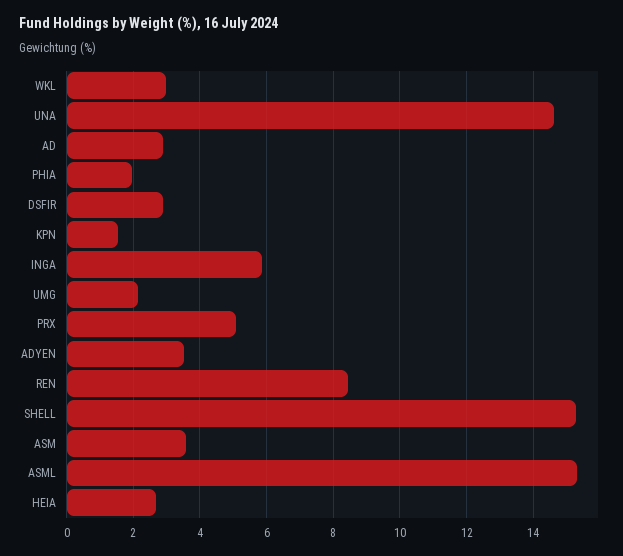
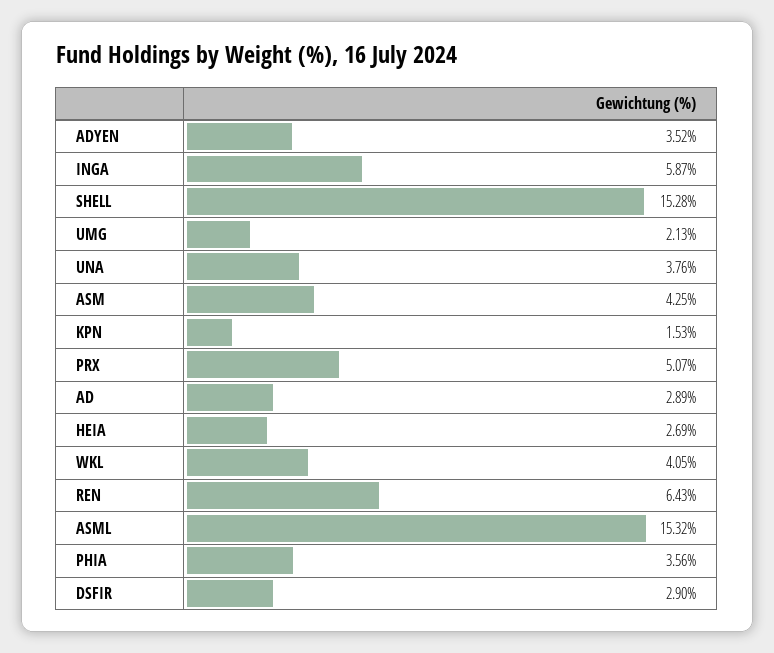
WKL: 3 -> 4.05
UNA: 14.6 -> 3.76
PHIA: 2 -> 3.56
REN: 8.4 -> 6.43
ASM: 3.6 -> 4.25

